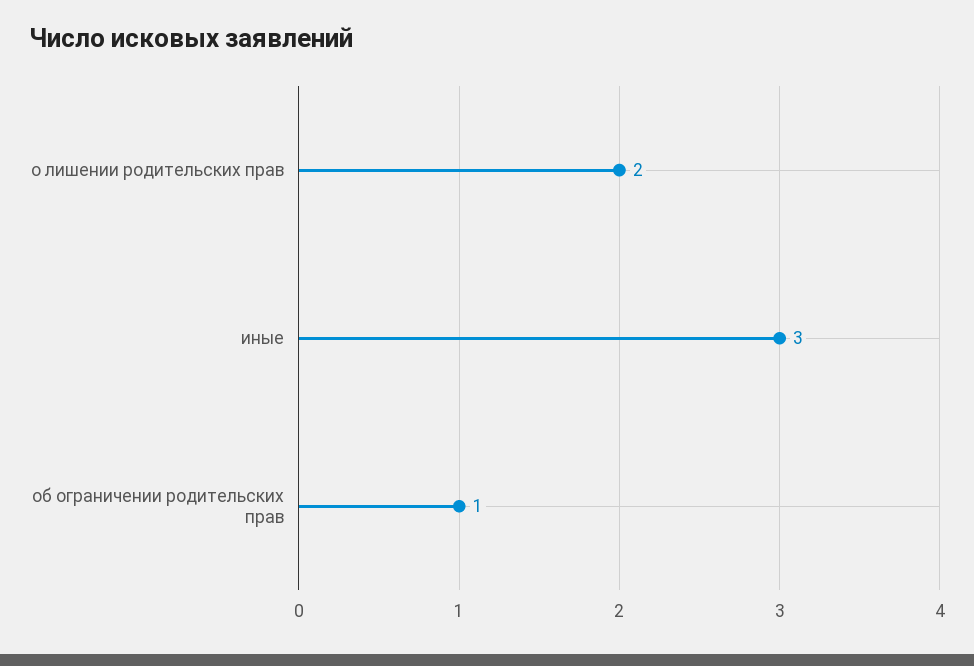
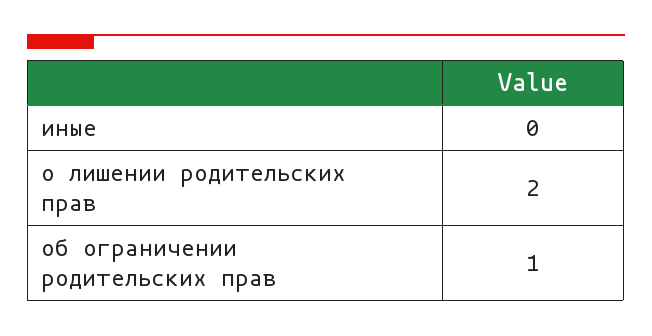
иные: 3 -> 0

